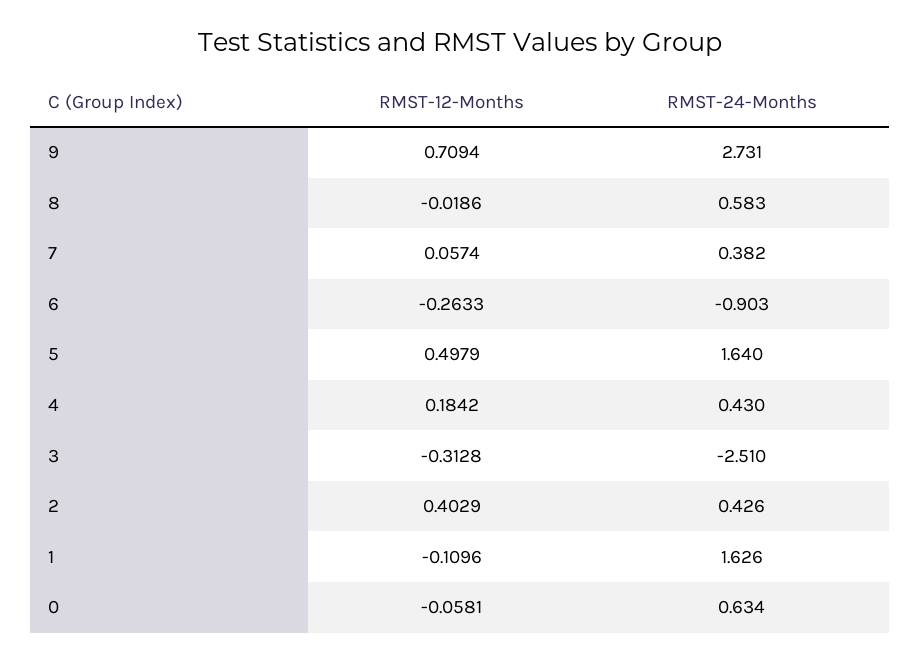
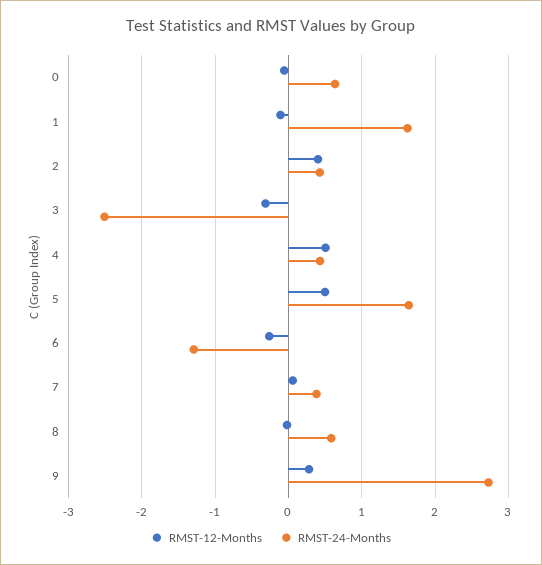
RMST-12-Months, 9: 0.7094 -> 0.3
RMST-24-Months, 6: -0.903 -> -1.3
RMST-12-Months, 4: 0.1842 -> 0.5

